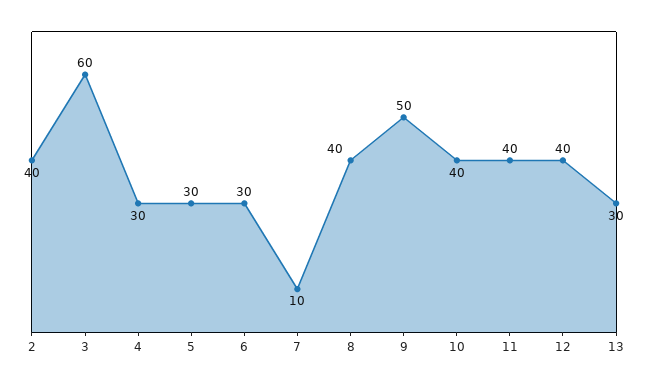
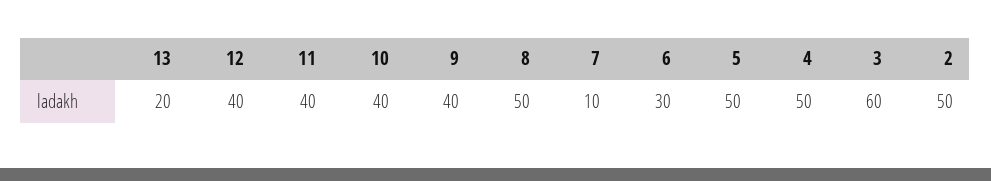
2: 40 -> 50
4: 30 -> 50
5: 30 -> 50
8: 40 -> 50
9: 50 -> 40
13: 30 -> 20

